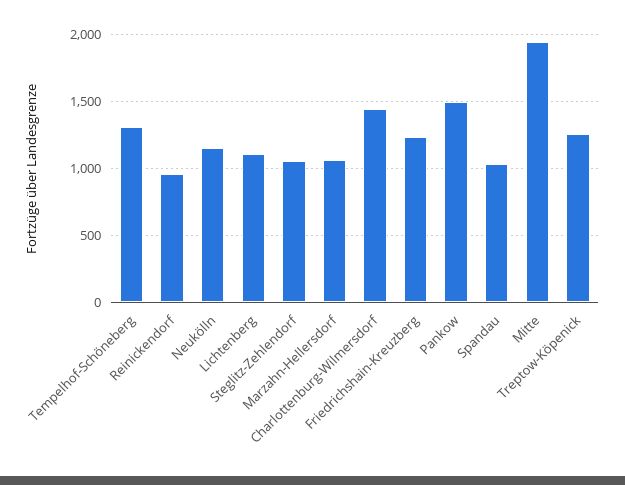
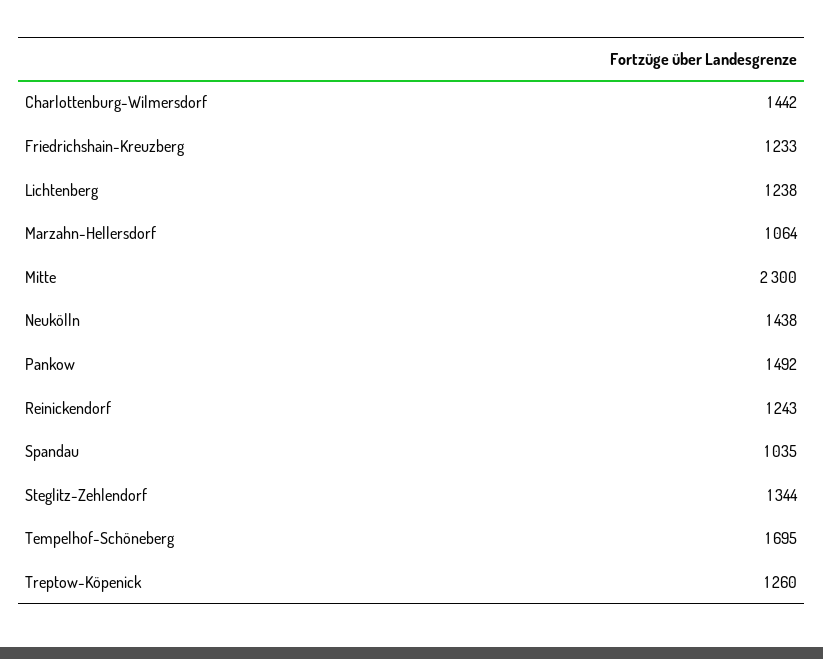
Tempelhof-Schöneberg: 1300 -> 1695
Reinickendorf: 950 -> 1243
Neukölln: 1150 -> 1438
Lichtenberg: 1100 -> 1238
Steglitz-Zehlendorf: 1050 -> 1344
Mitte: 1950 -> 2300

